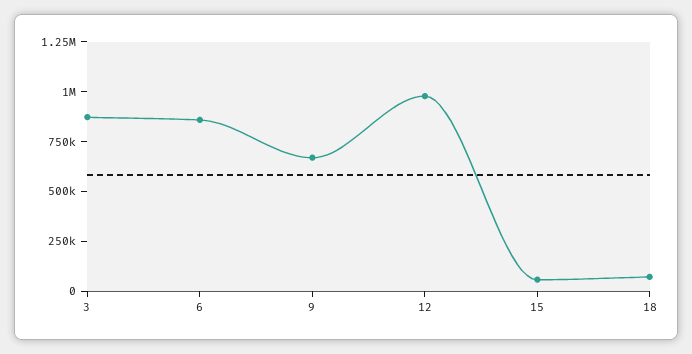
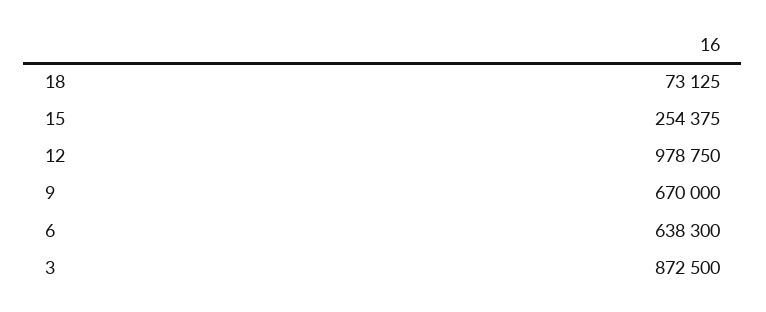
6: 850000 -> 638300
15: 50000 -> 254375

